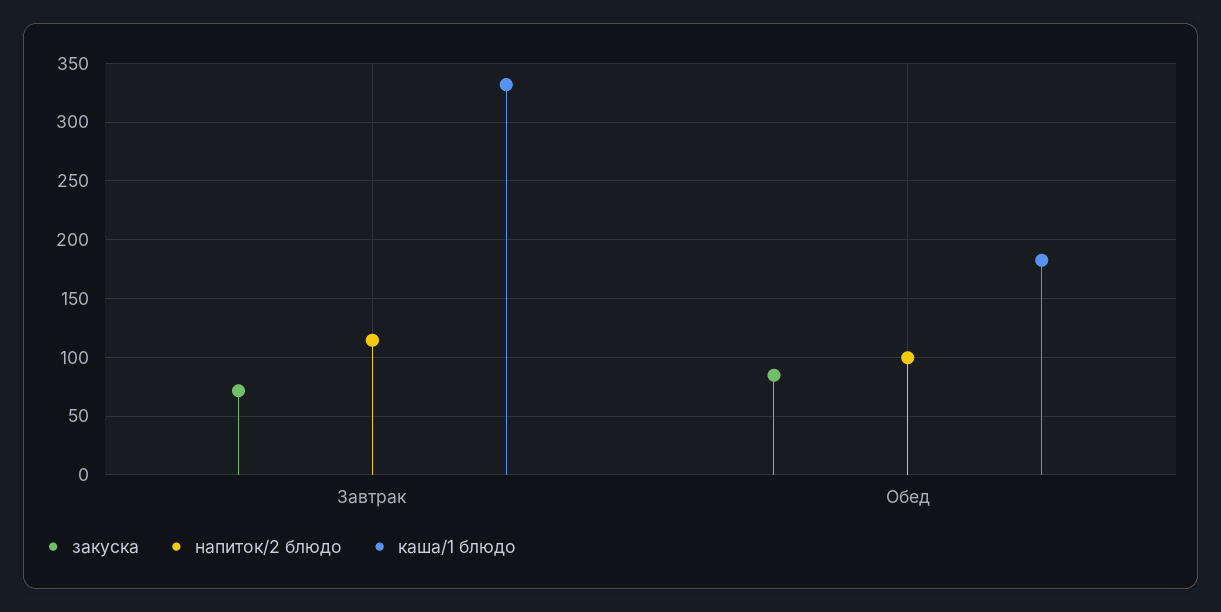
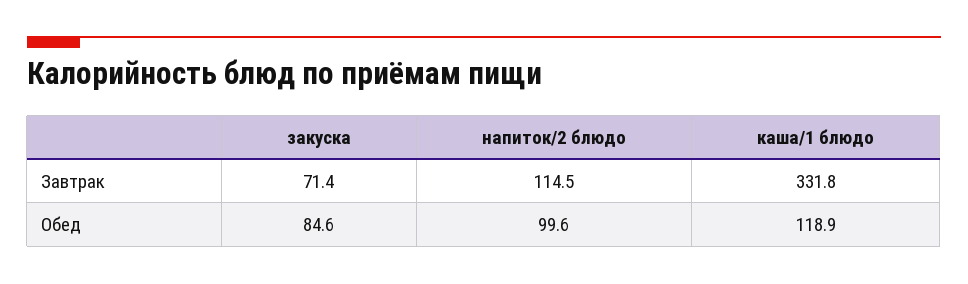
каша/1 блюдо, Обед: 180 -> 118.9

